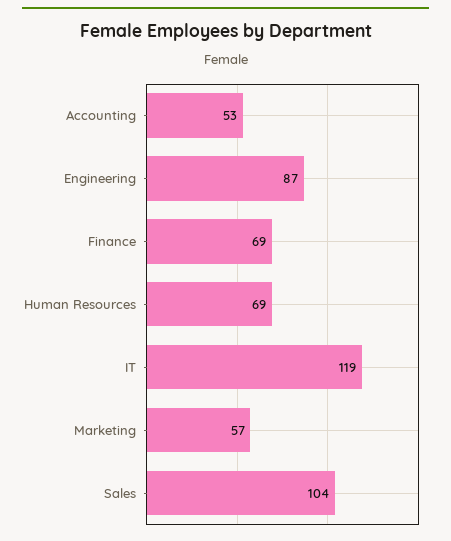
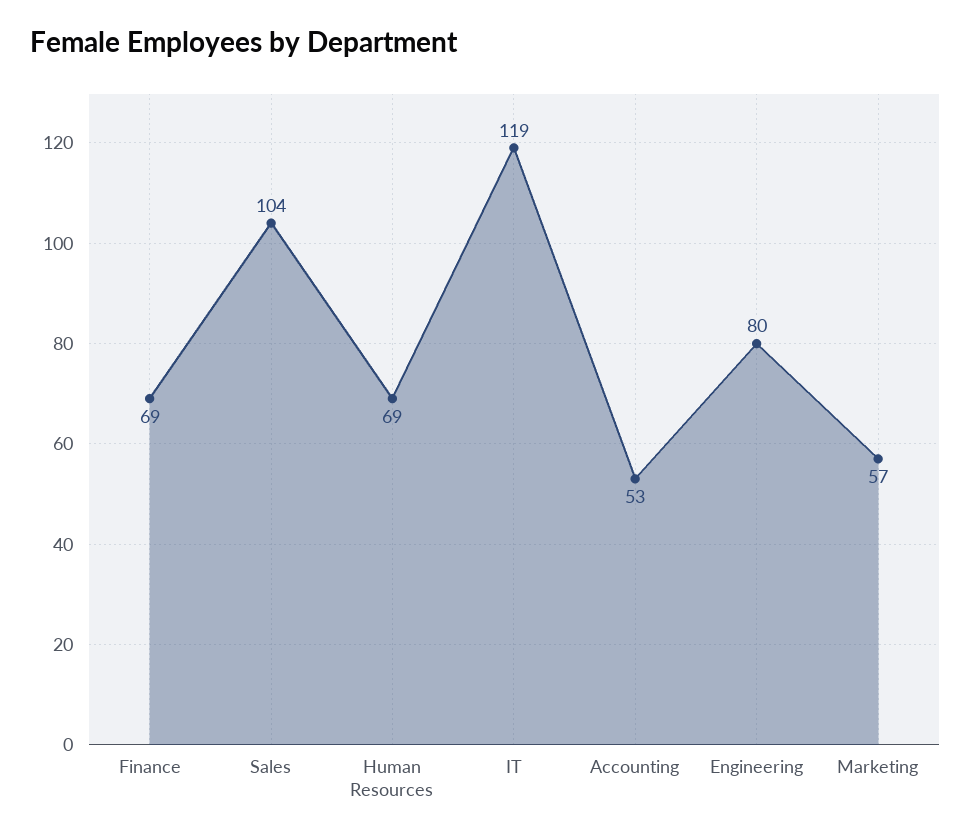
Engineering: 87 -> 80

